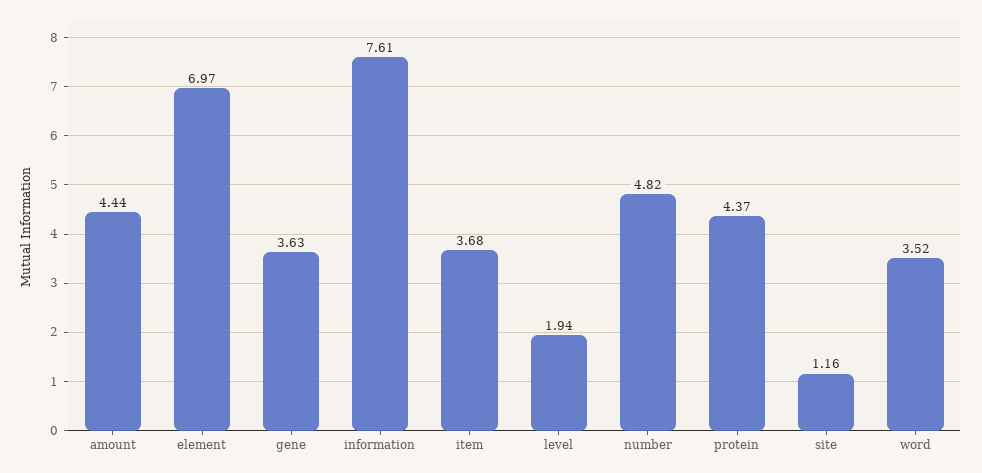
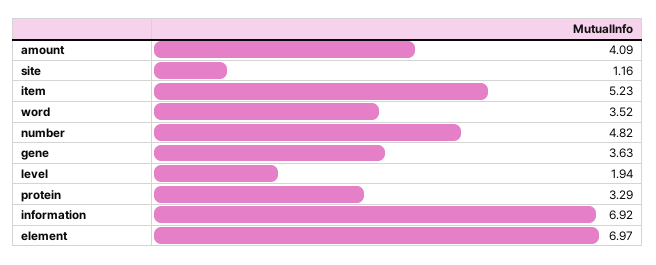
amount: 4.44 -> 4.09
information: 7.61 -> 6.92
item: 3.68 -> 5.23
protein: 4.37 -> 3.29

